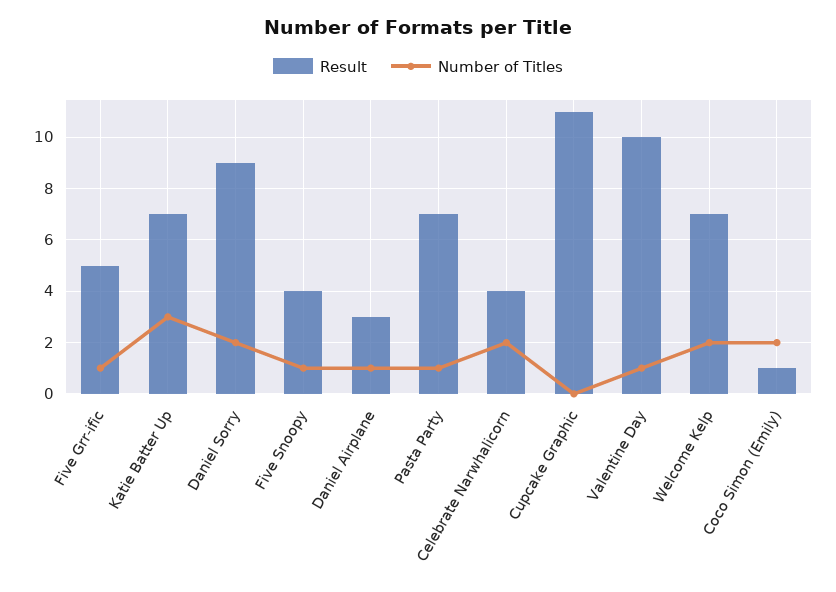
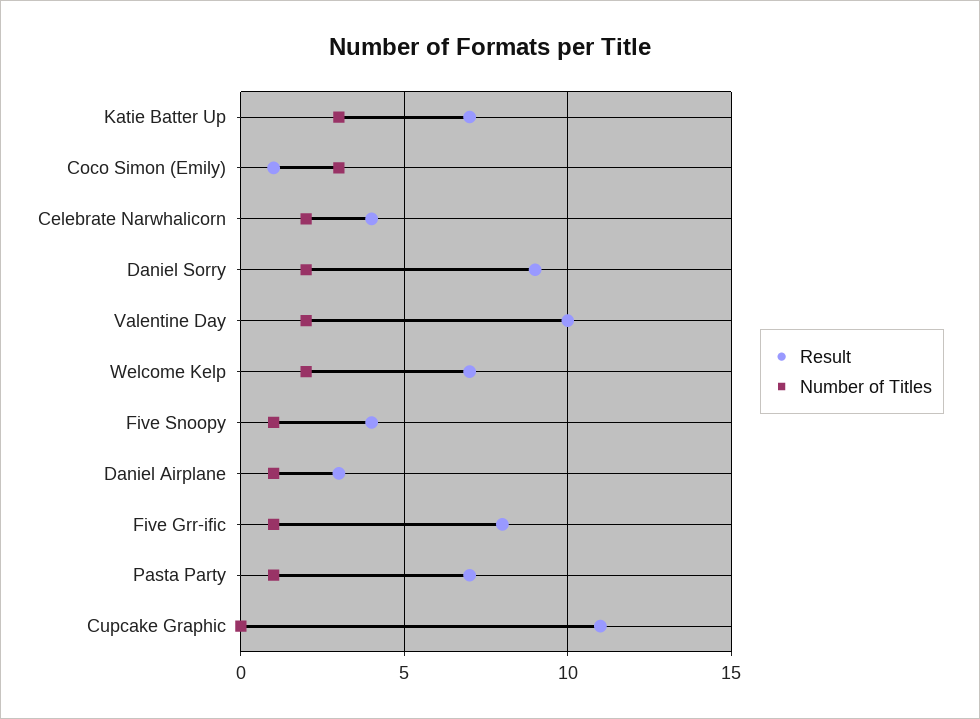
Result, Five Grr-ific: 5 -> 8
Number of Titles, Valentine Day: 1 -> 2
Number of Titles, Coco Simon (Emily): 2 -> 3

